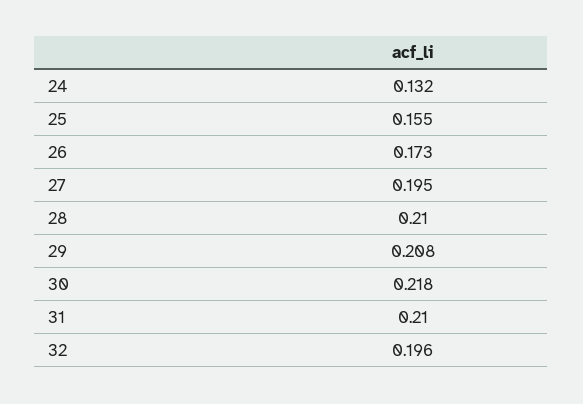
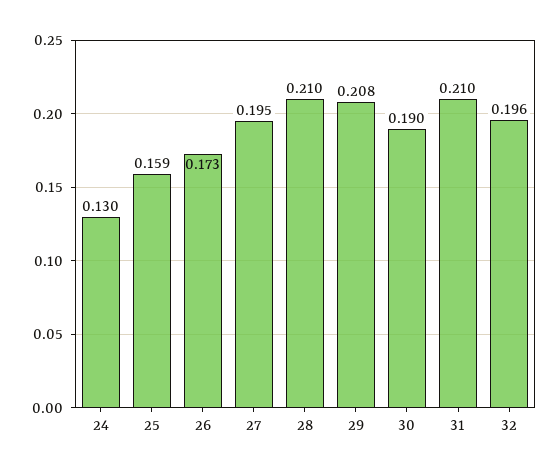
24: 0.132 -> 0.13
25: 0.155 -> 0.159
30: 0.218 -> 0.19

